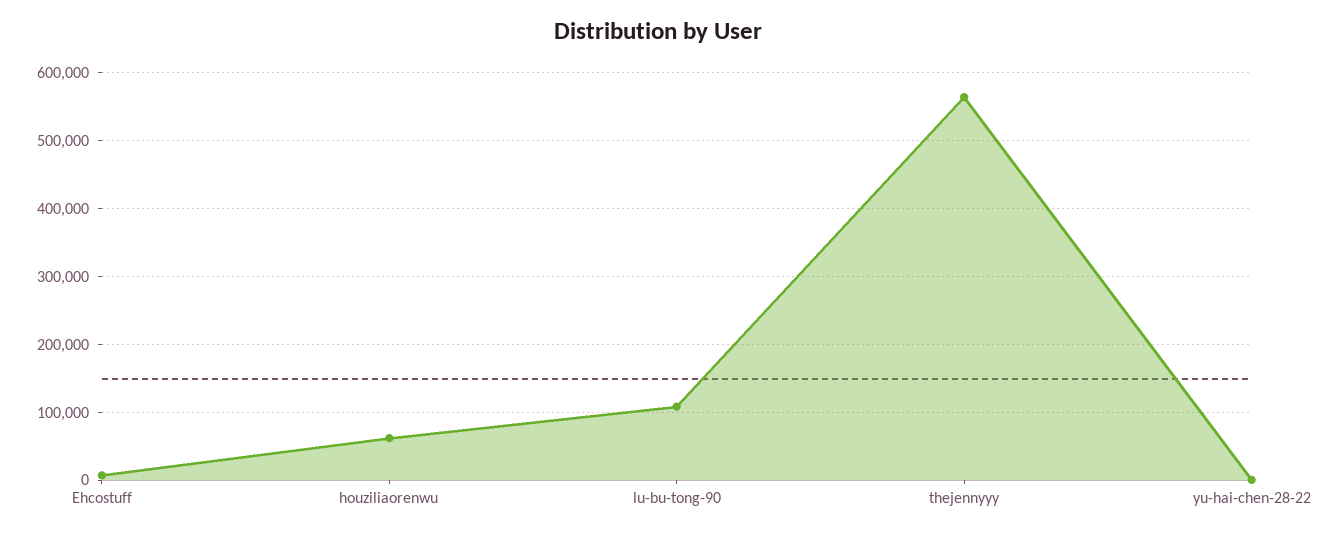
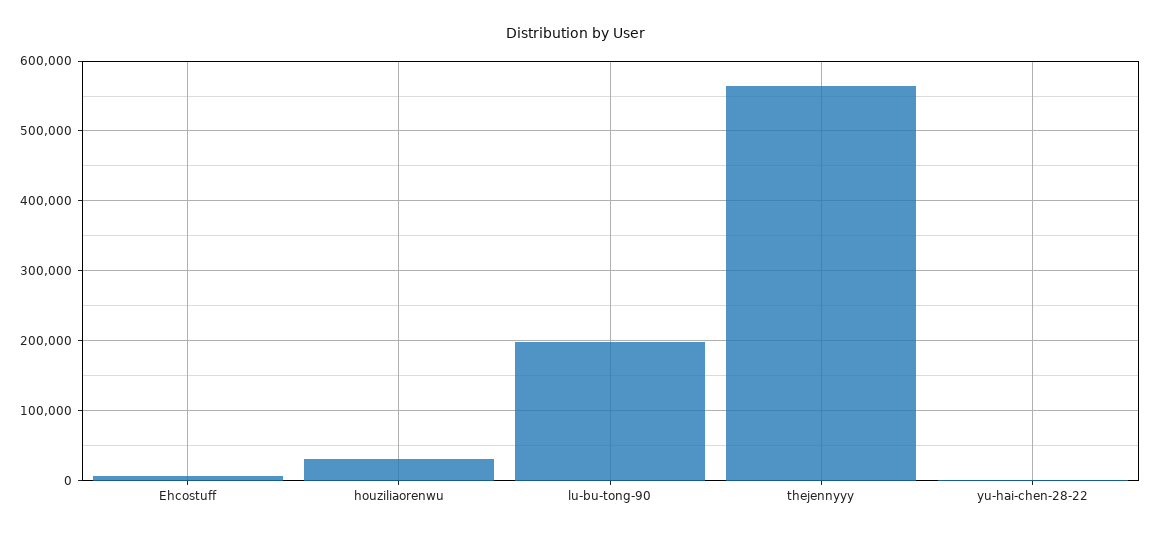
houziliaorenwu: 60000 -> 30000
lu-bu-tong-90: 110000 -> 200000

